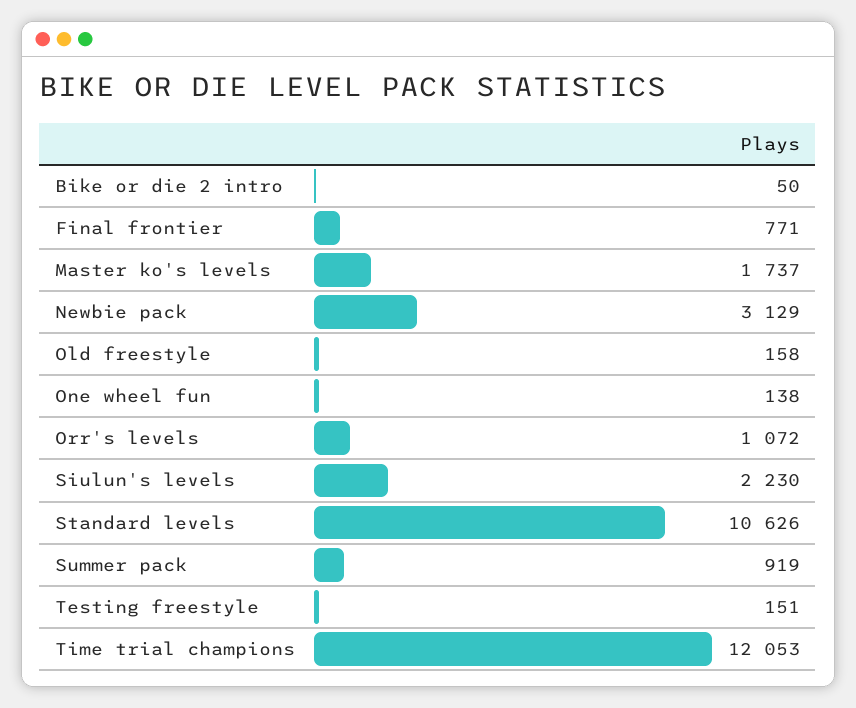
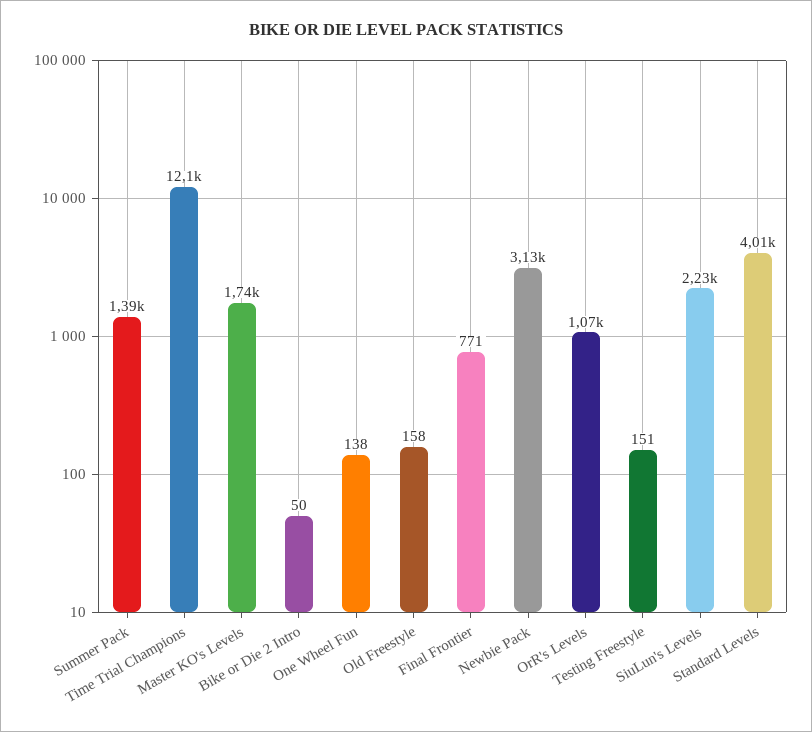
Standard levels: 10626 -> 4010
Summer pack: 919 -> 1390

